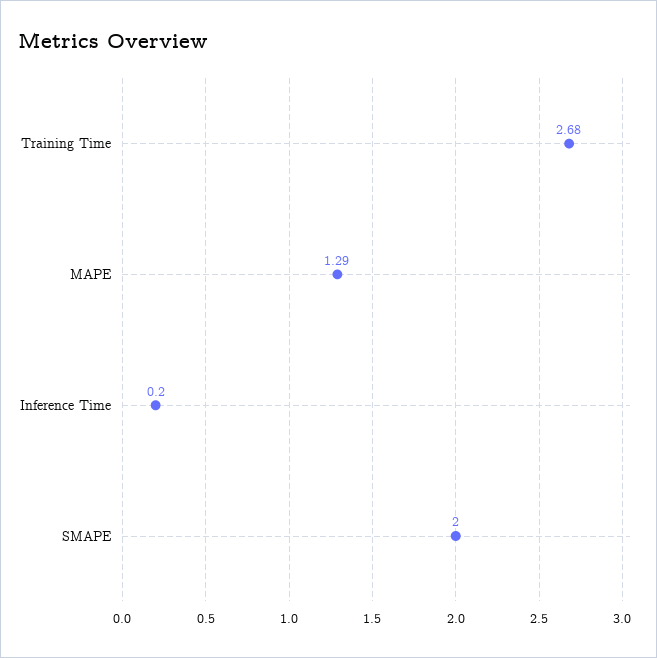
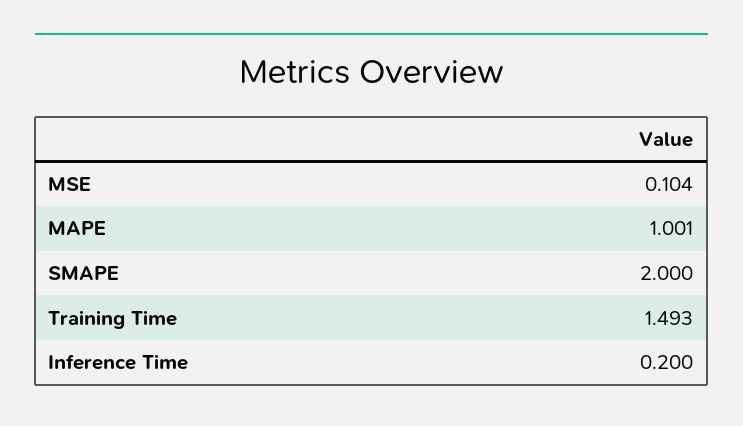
Training Time: 2.68 -> 1.493
MAPE: 1.29 -> 1.001
MSE: none -> 0.104

